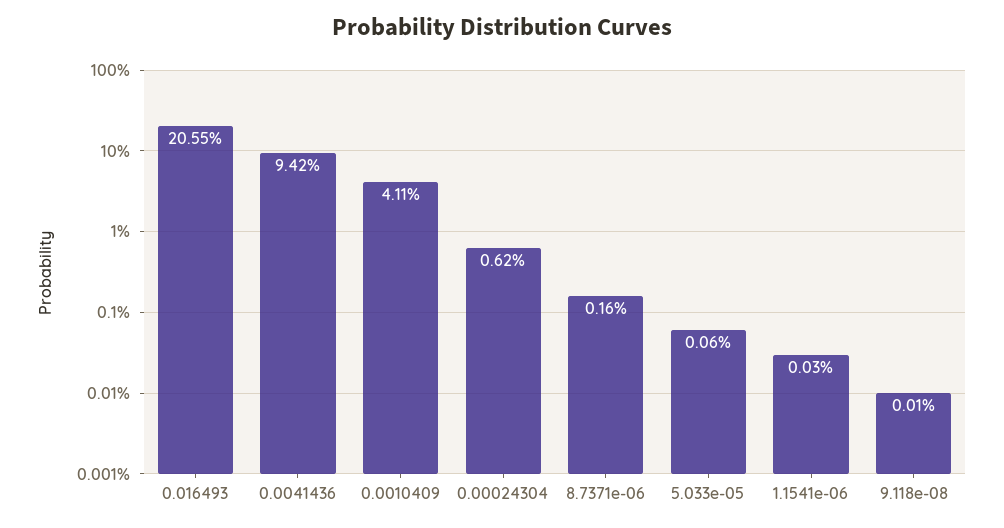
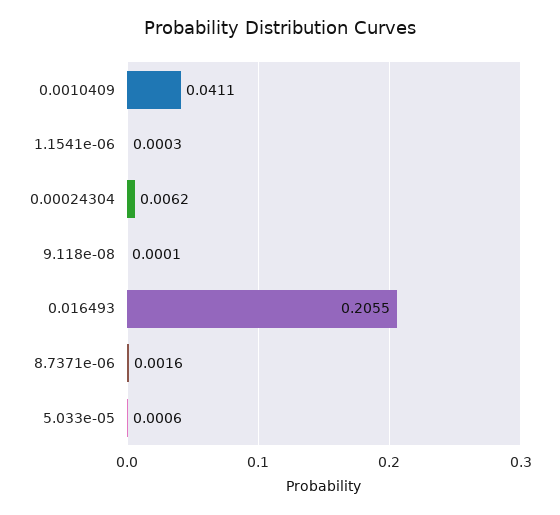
0.0041436: 0.0942 -> none

